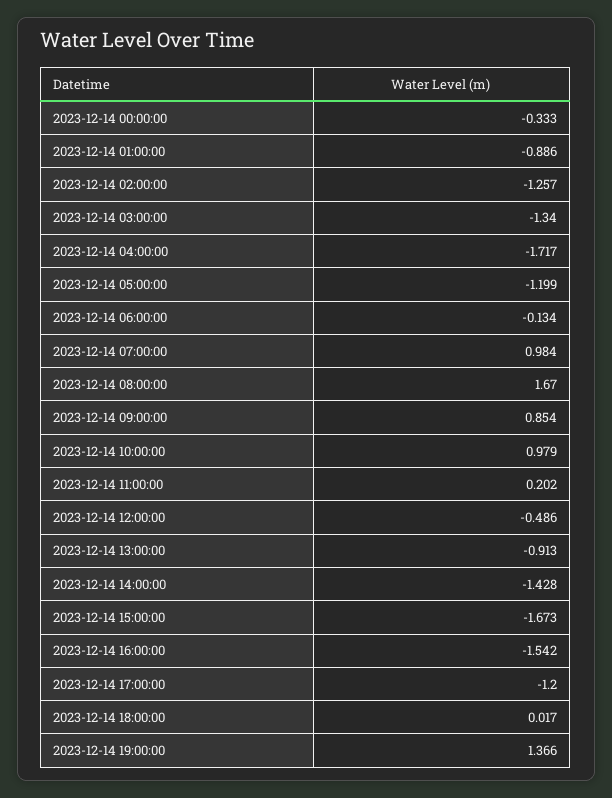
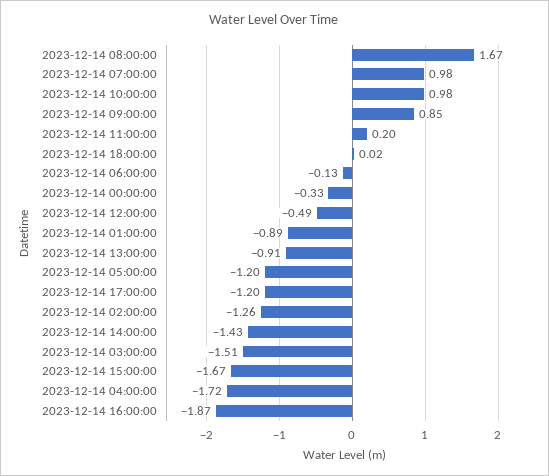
2023-12-14 03:00:00: -1.34 -> -1.51
2023-12-14 16:00:00: -1.542 -> -1.87
2023-12-14 19:00:00: 1.366 -> none

